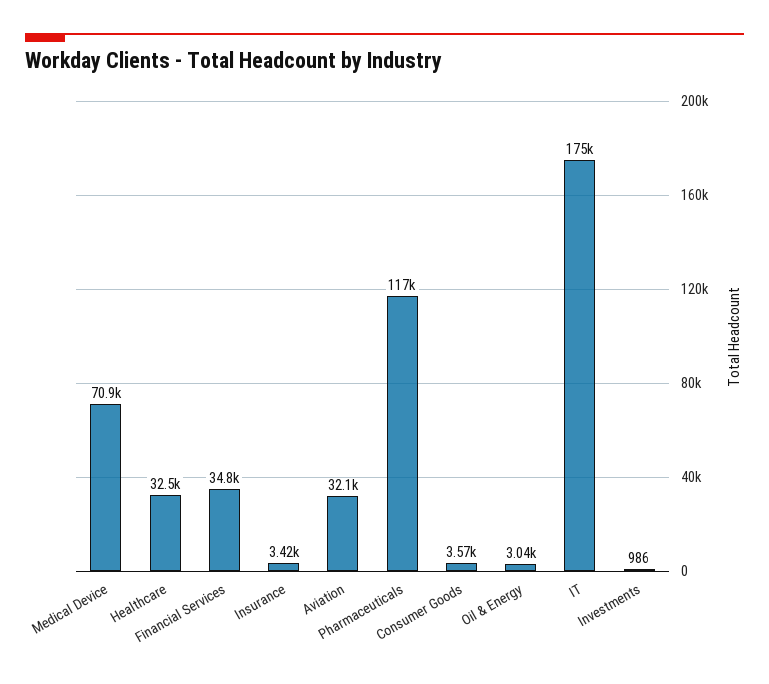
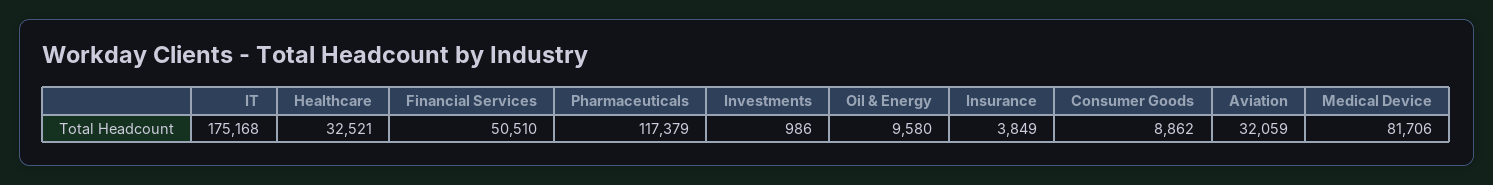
Medical Device: 70900 -> 81706
Financial Services: 34800 -> 50510
Insurance: 3420 -> 3849
Consumer Goods: 3570 -> 8862
Oil & Energy: 3040 -> 9580

